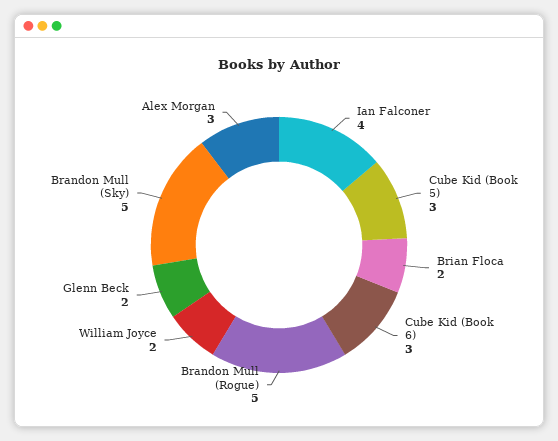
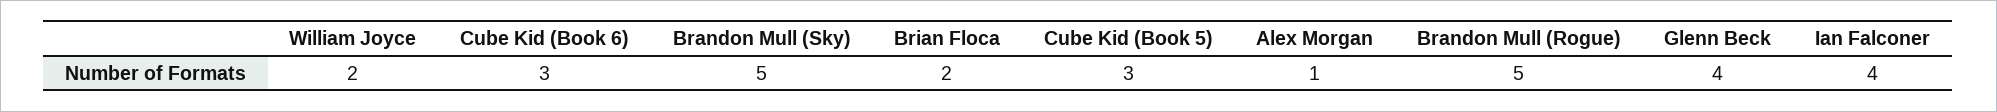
Glenn Beck: 2 -> 4
Alex Morgan: 3 -> 1

